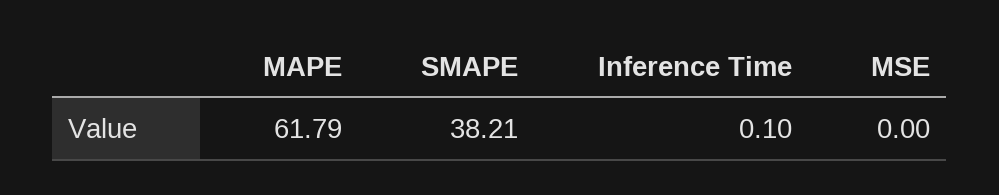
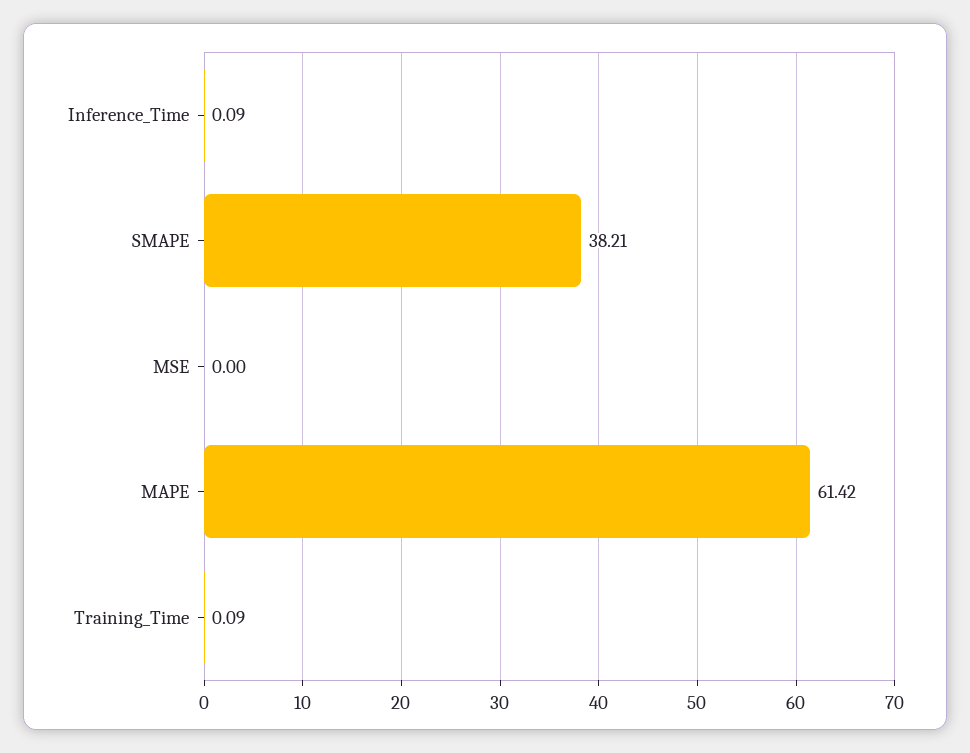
MAPE: 61.79 -> 61.42
Inference Time: 0.1 -> 0.09
Training_Time: none -> 0.09

